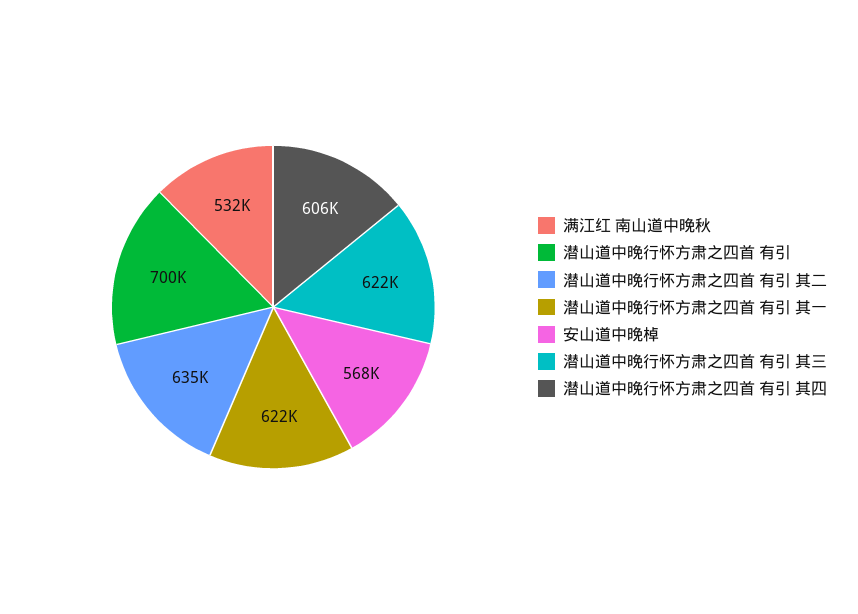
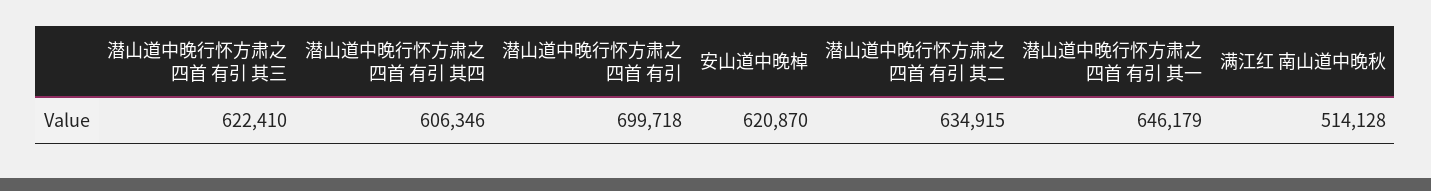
满江红 南山道中晚秋: 532000 -> 514128
潜山道中晚行怀方肃之四首 有引 其一: 622000 -> 646179
安山道中晚棹: 568000 -> 620870

